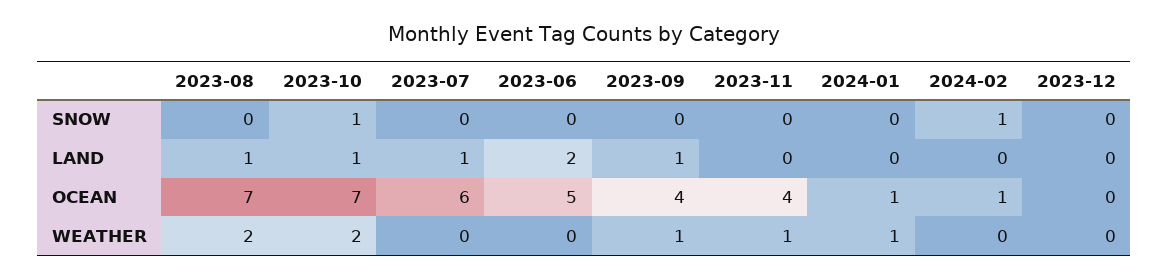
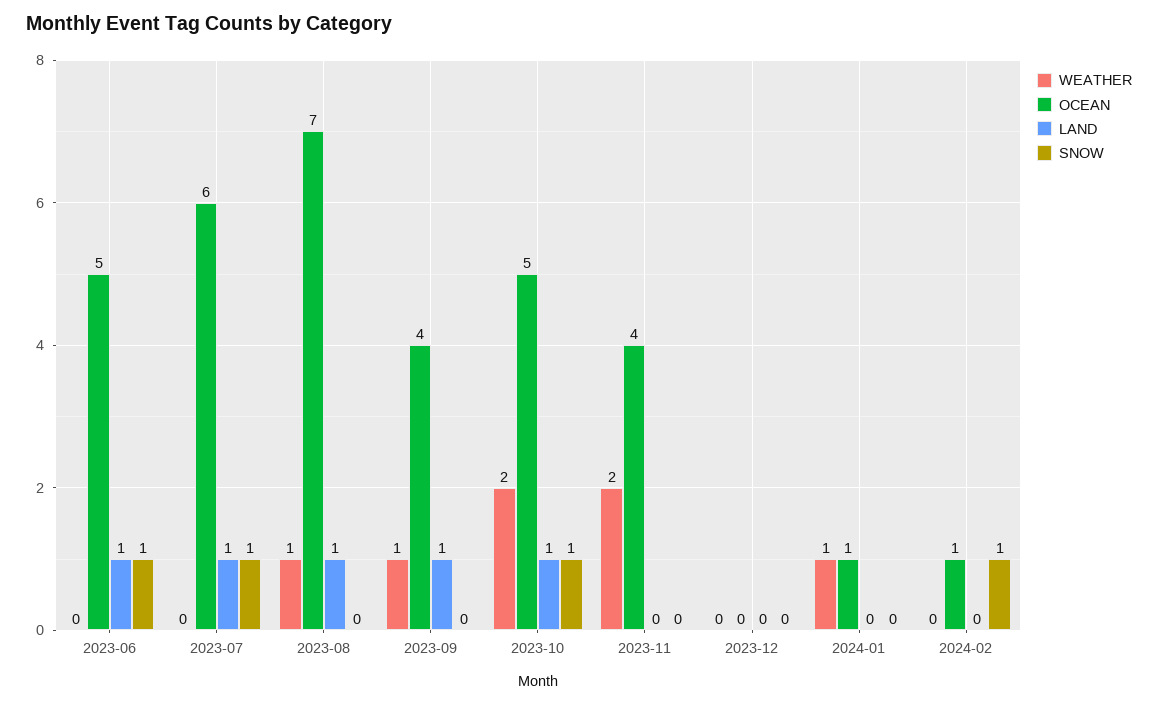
SNOW, 2023-07: 0 -> 1
SNOW, 2023-06: 0 -> 1
LAND, 2023-06: 2 -> 1
OCEAN, 2023-10: 7 -> 5
WEATHER, 2023-08: 2 -> 1
WEATHER, 2023-11: 1 -> 2

